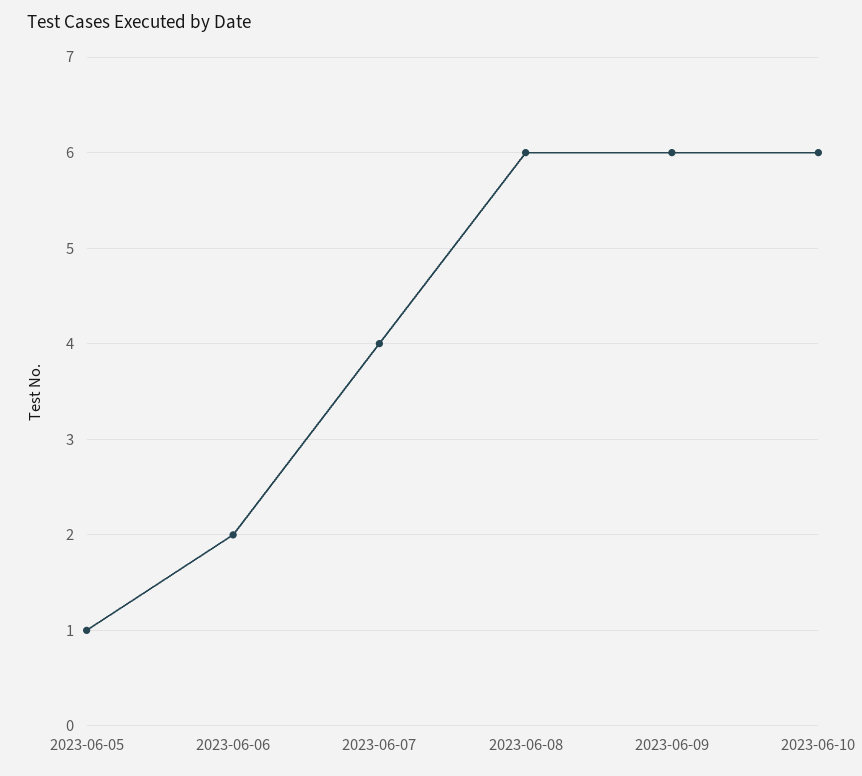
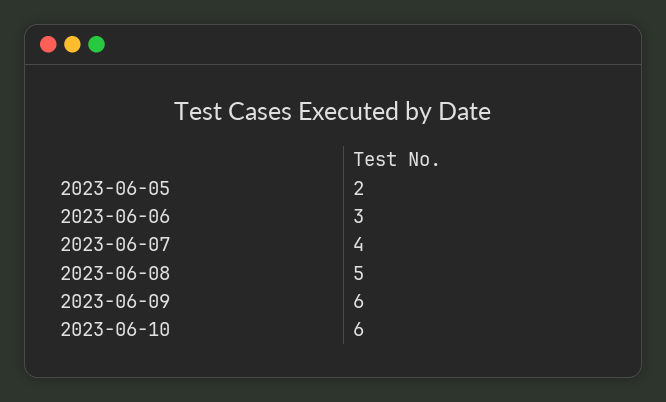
2023-06-05: 1 -> 2
2023-06-06: 2 -> 3
2023-06-08: 6 -> 5

